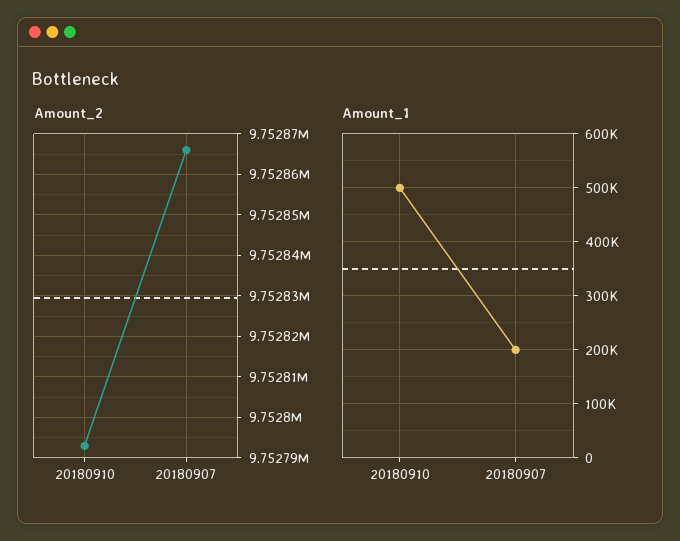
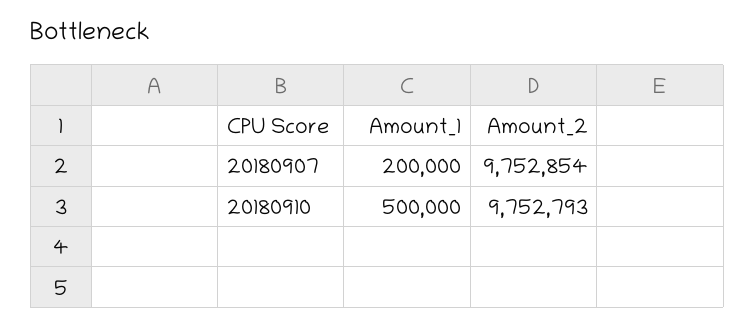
Amount_2, 20180907: 9752865 -> 9752854

